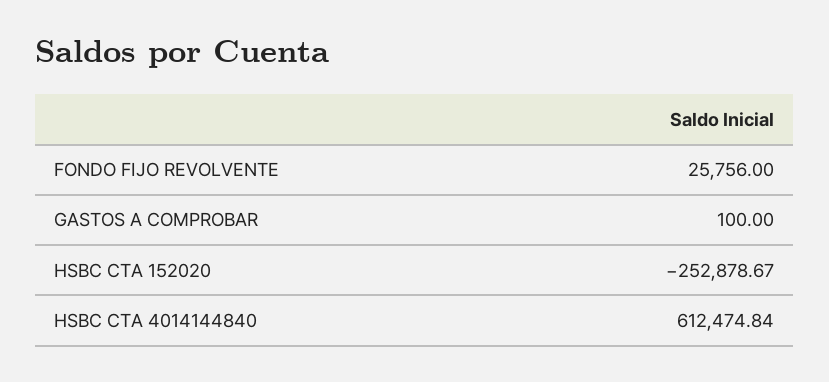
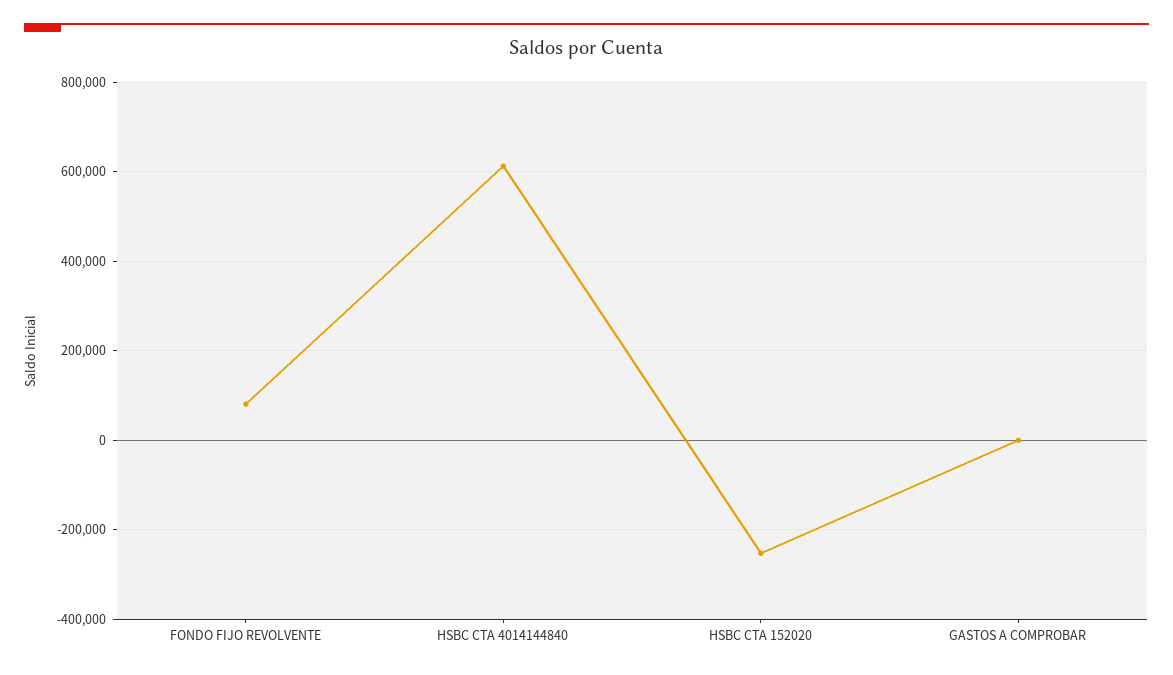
FONDO FIJO REVOLVENTE: 25756 -> 80000

